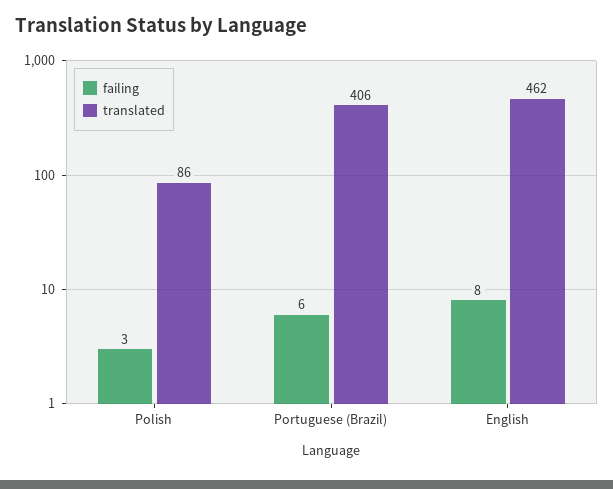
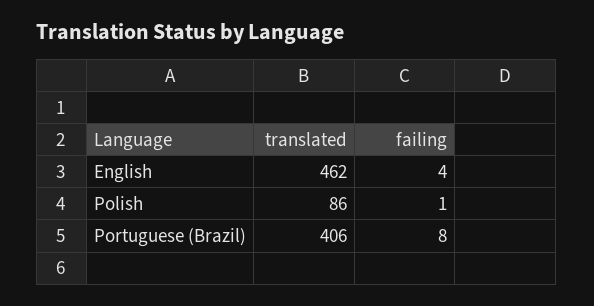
failing, Polish: 3 -> 1
failing, Portuguese (Brazil): 6 -> 8
failing, English: 8 -> 4

